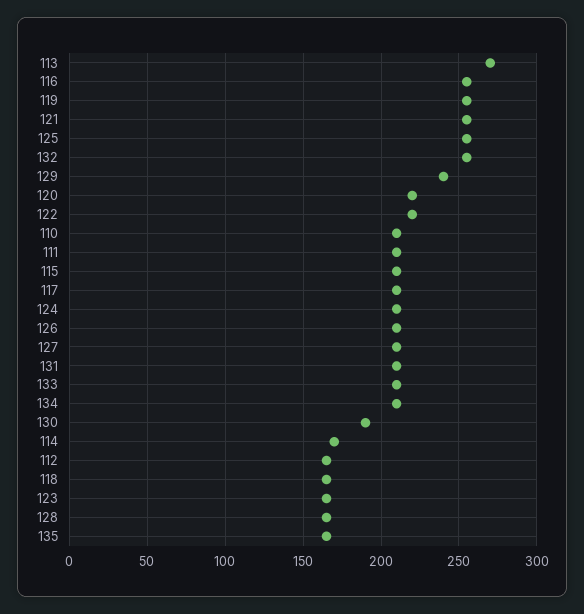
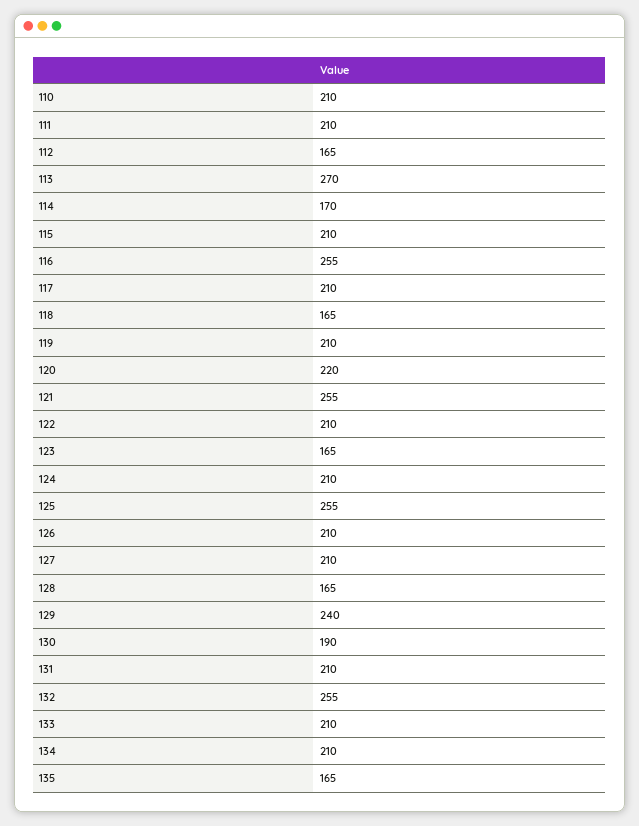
119: 255 -> 210
122: 220 -> 210

